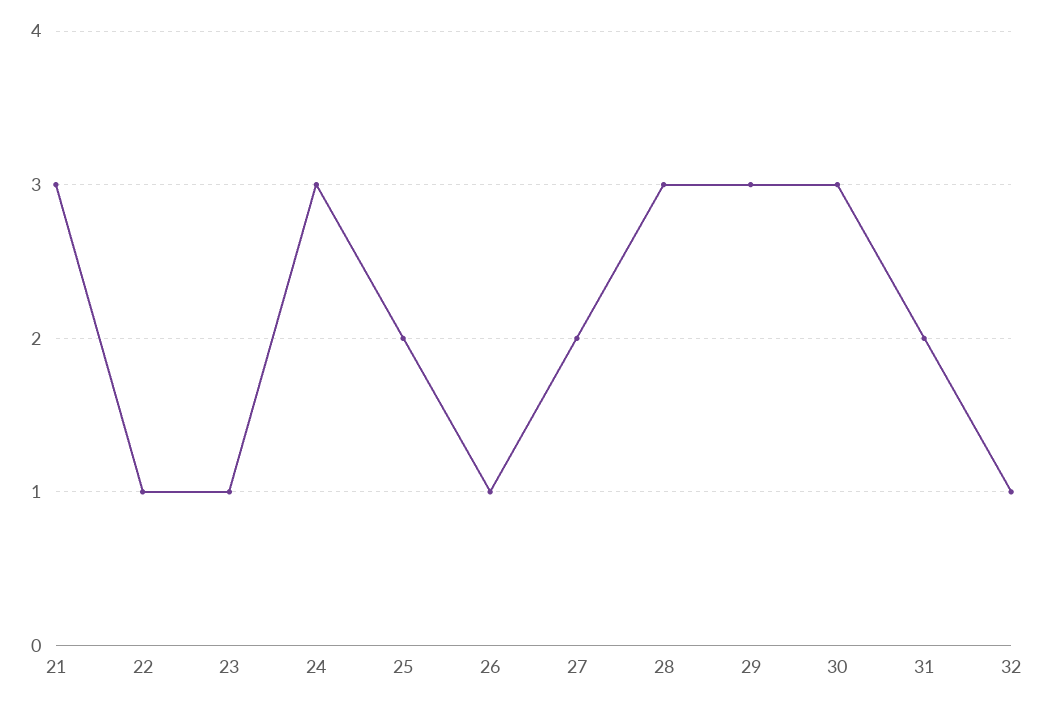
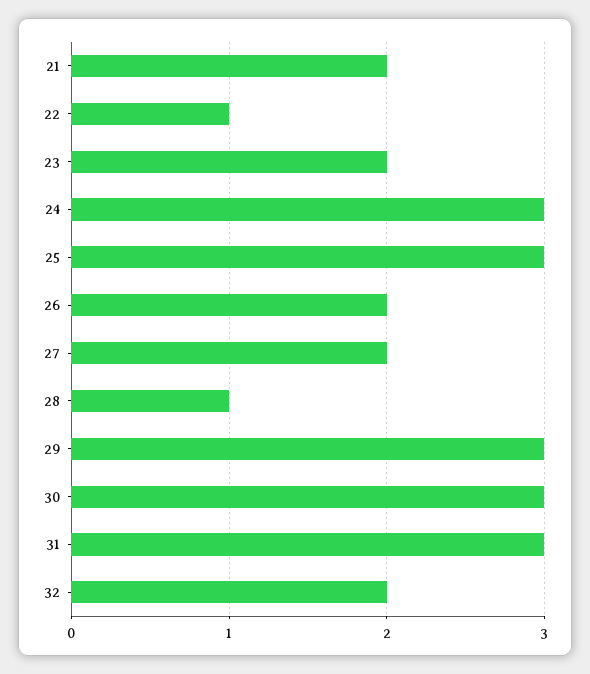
21: 3 -> 2
23: 1 -> 2
25: 2 -> 3
26: 1 -> 2
28: 3 -> 1
31: 2 -> 3
32: 1 -> 2

